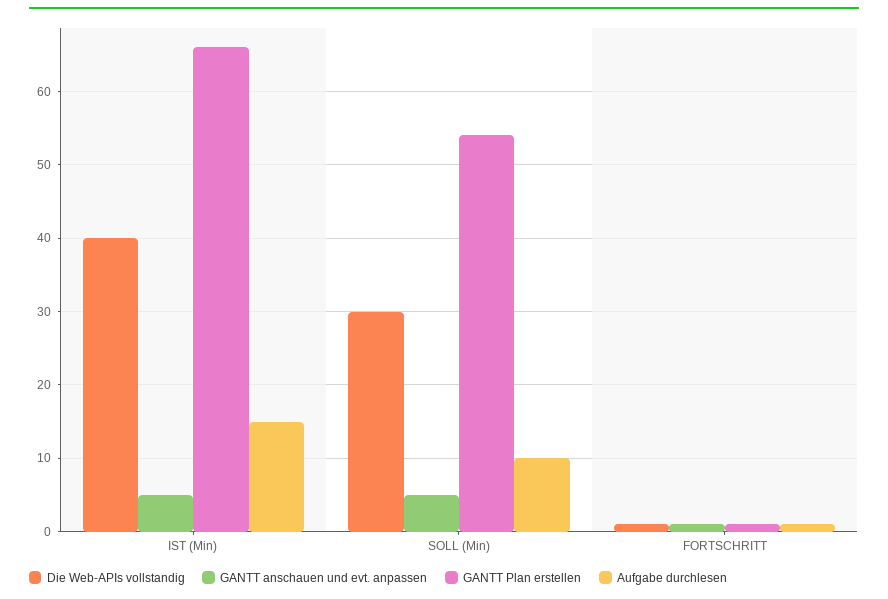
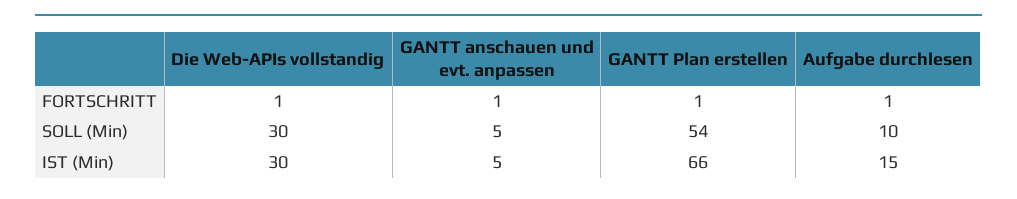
Die Web-APIs vollstandig, IST (Min): 40 -> 30

